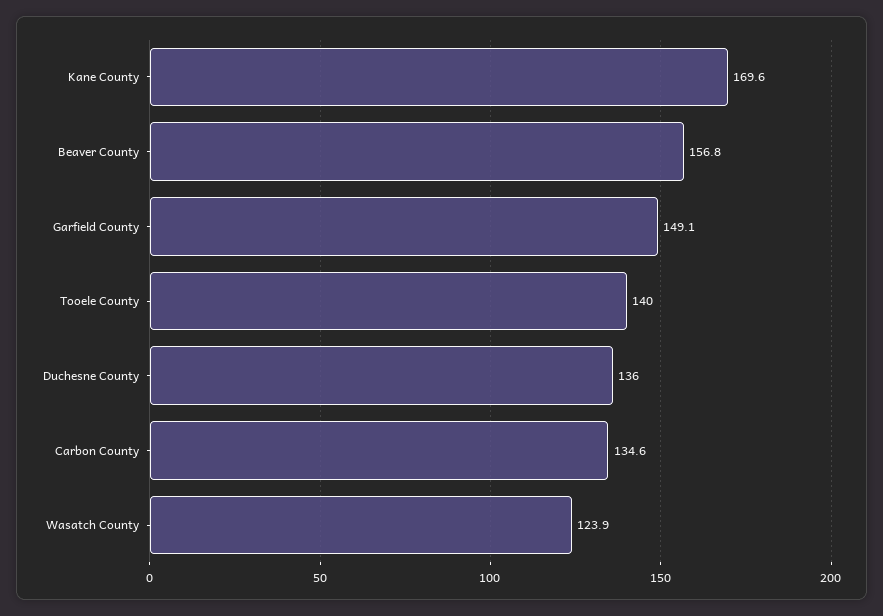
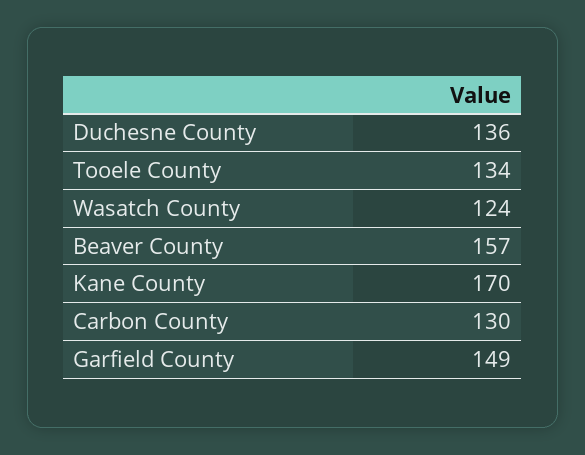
Tooele County: 140 -> 134
Carbon County: 134.6 -> 130

